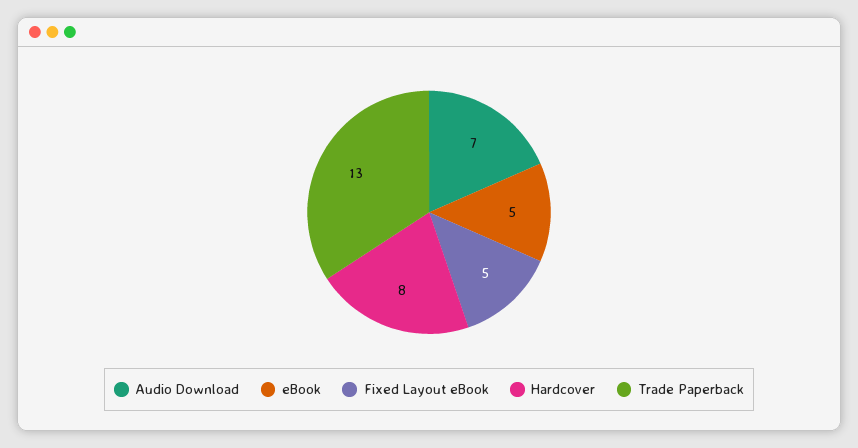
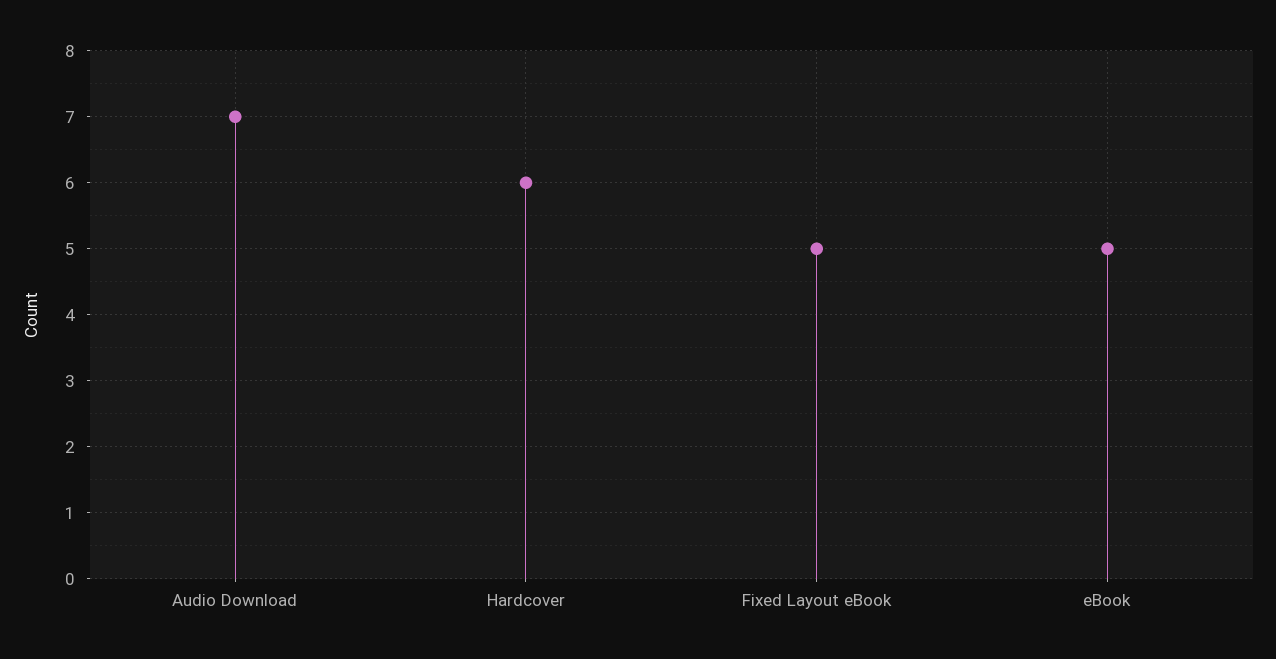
Hardcover: 8 -> 6
Trade Paperback: 13 -> none

